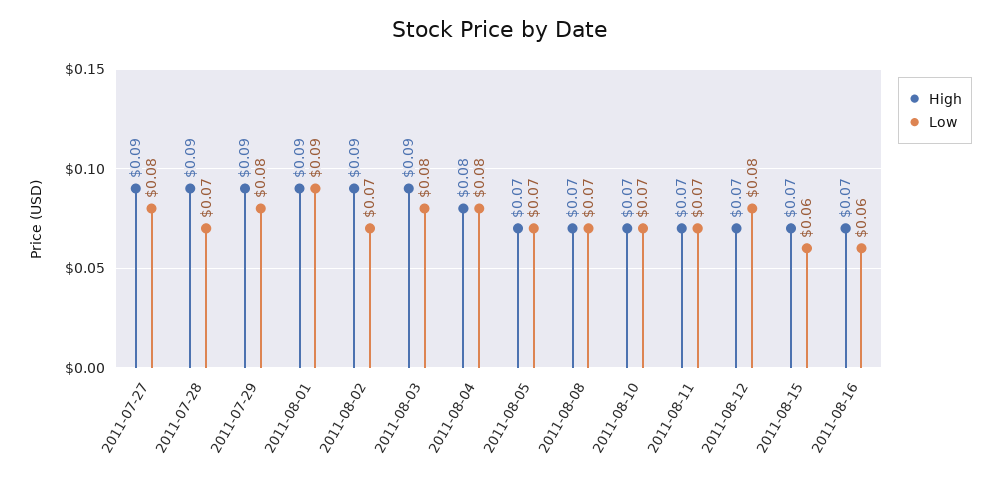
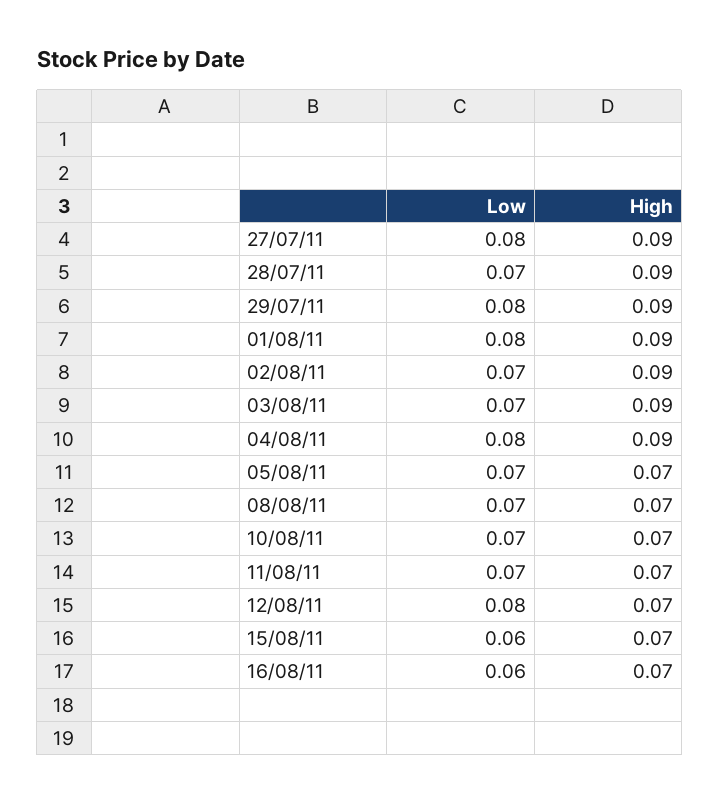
Low, 2011-08-01: 0.09 -> 0.08
Low, 2011-08-03: 0.08 -> 0.07
High, 2011-08-04: 0.08 -> 0.09

